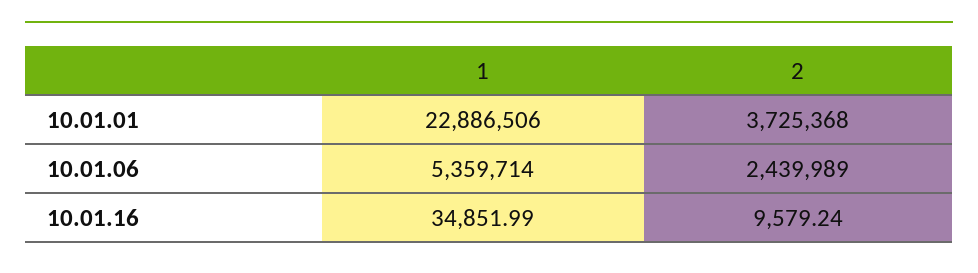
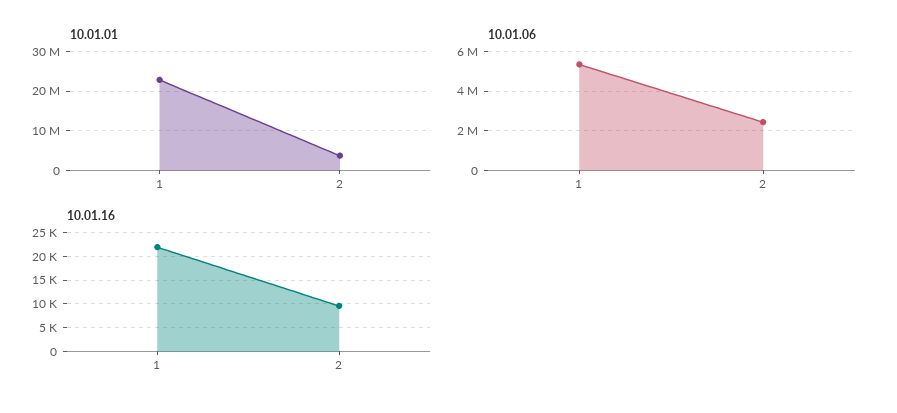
10.01.16, 1: 34851.99 -> 22500

